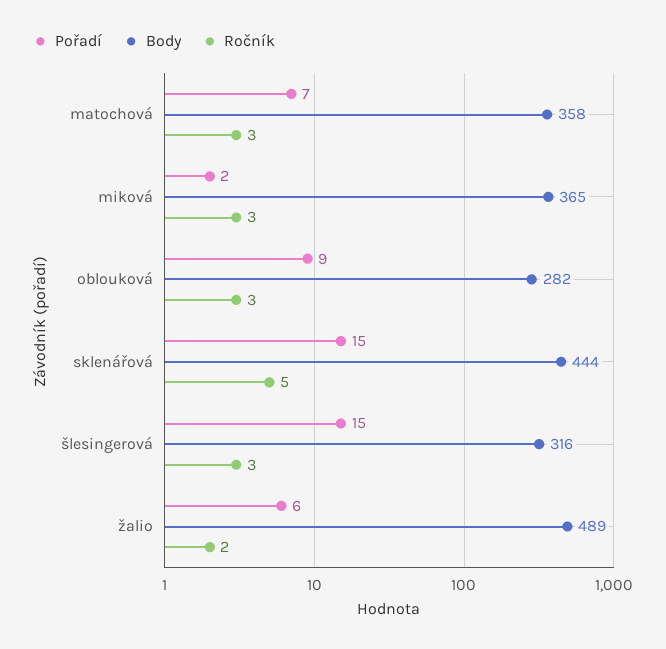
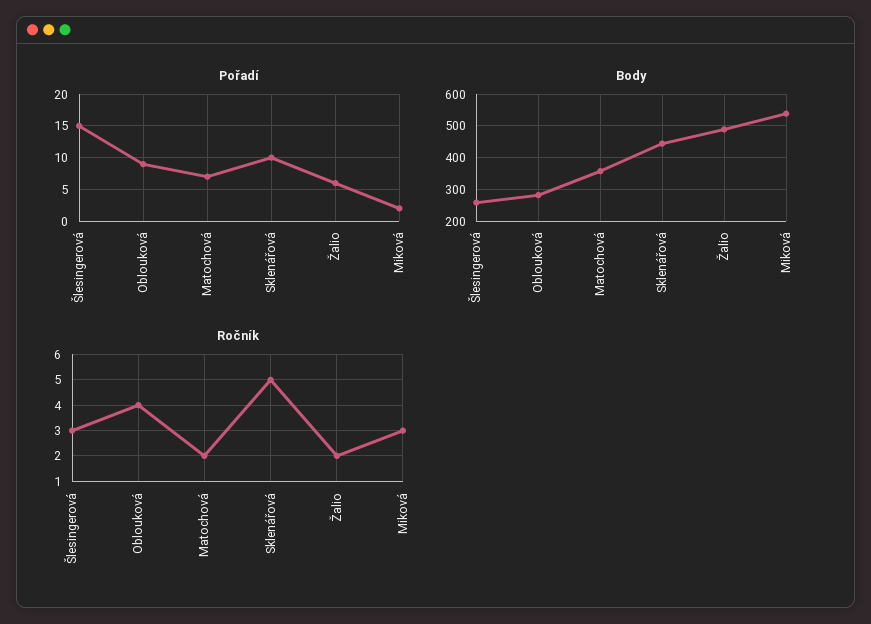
Ročník, matochová: 3 -> 2
Body, miková: 365 -> 540
Ročník, oblouková: 3 -> 4
Pořadí, sklenářová: 15 -> 10
Body, šlesingerová: 316 -> 260

